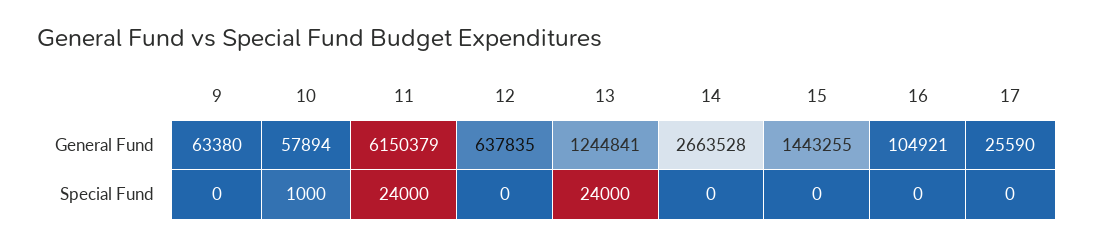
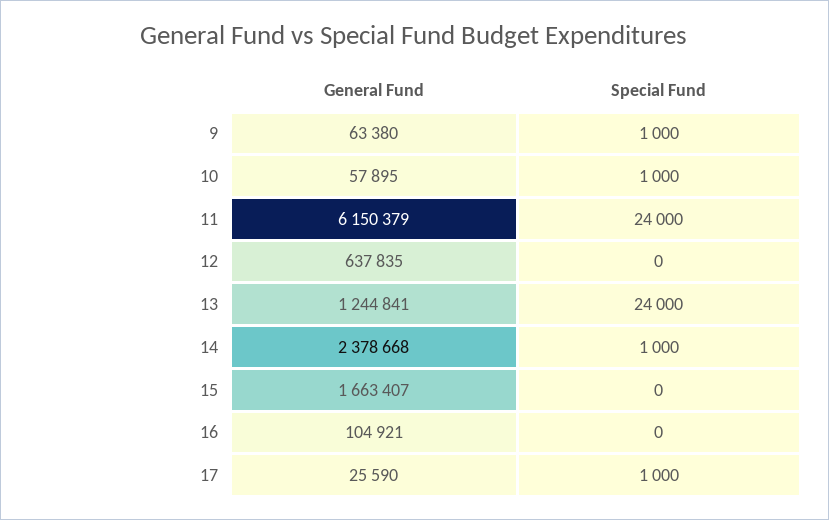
10, General Fund: 57894 -> 57895
14, General Fund: 2663528 -> 2378668
15, General Fund: 1443255 -> 1663407
9, Special Fund: 0 -> 1000
14, Special Fund: 0 -> 1000
17, Special Fund: 0 -> 1000

